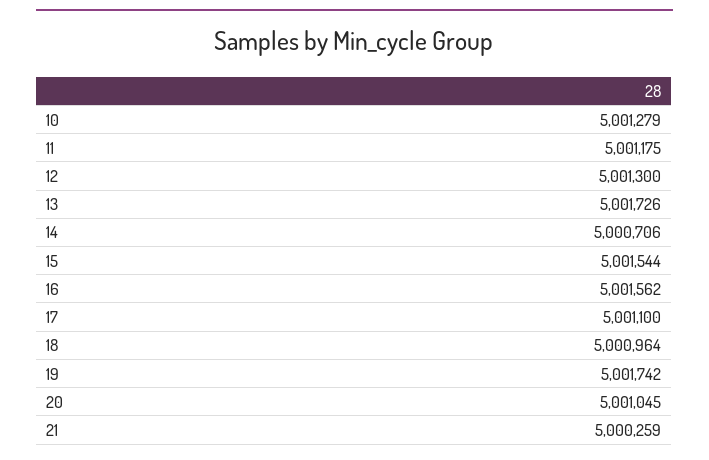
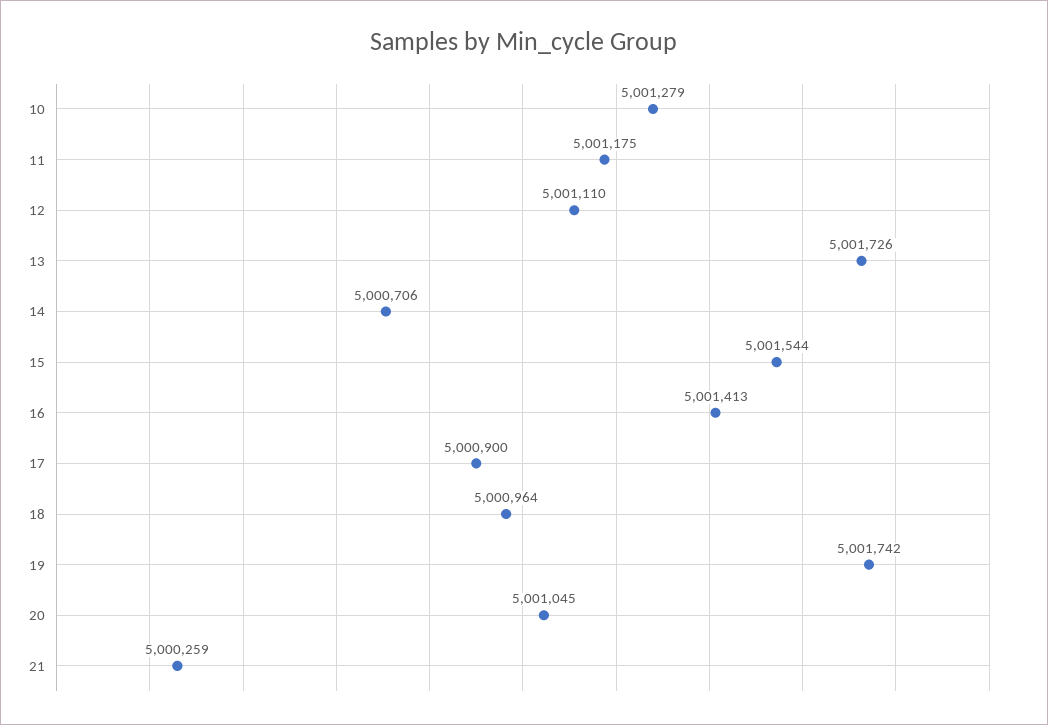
12: 5001300 -> 5001110
16: 5001562 -> 5001413
17: 5001100 -> 5000900

